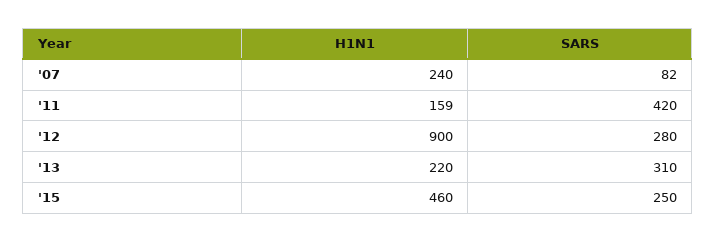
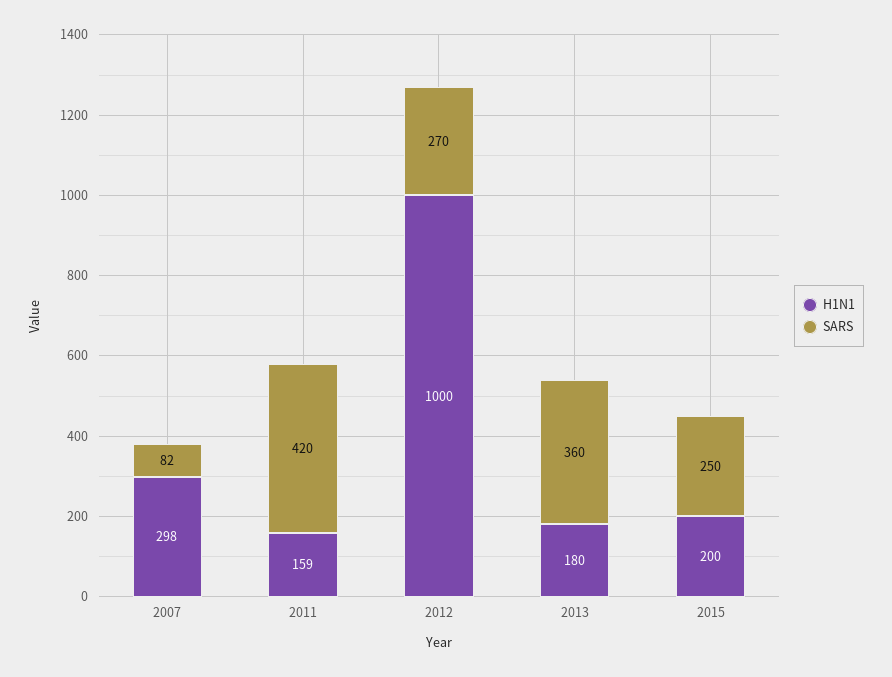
H1N1, '07: 240 -> 298
H1N1, '12: 900 -> 1000
SARS, '12: 280 -> 270
H1N1, '13: 220 -> 180
SARS, '13: 310 -> 360
H1N1, '15: 460 -> 200

